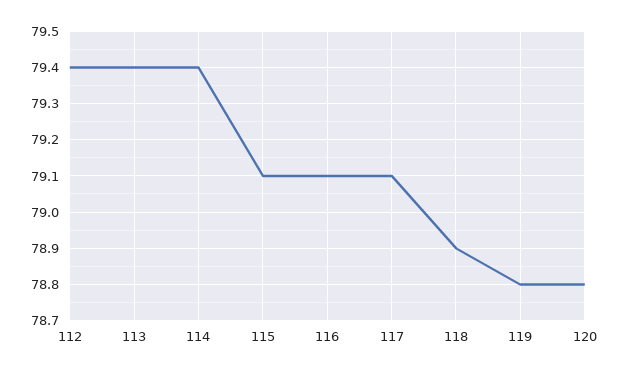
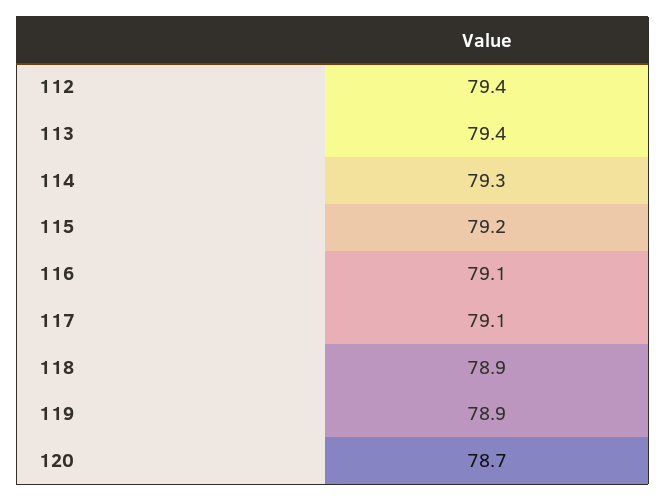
114: 79.4 -> 79.3
115: 79.1 -> 79.2
119: 78.8 -> 78.9
120: 78.8 -> 78.7

